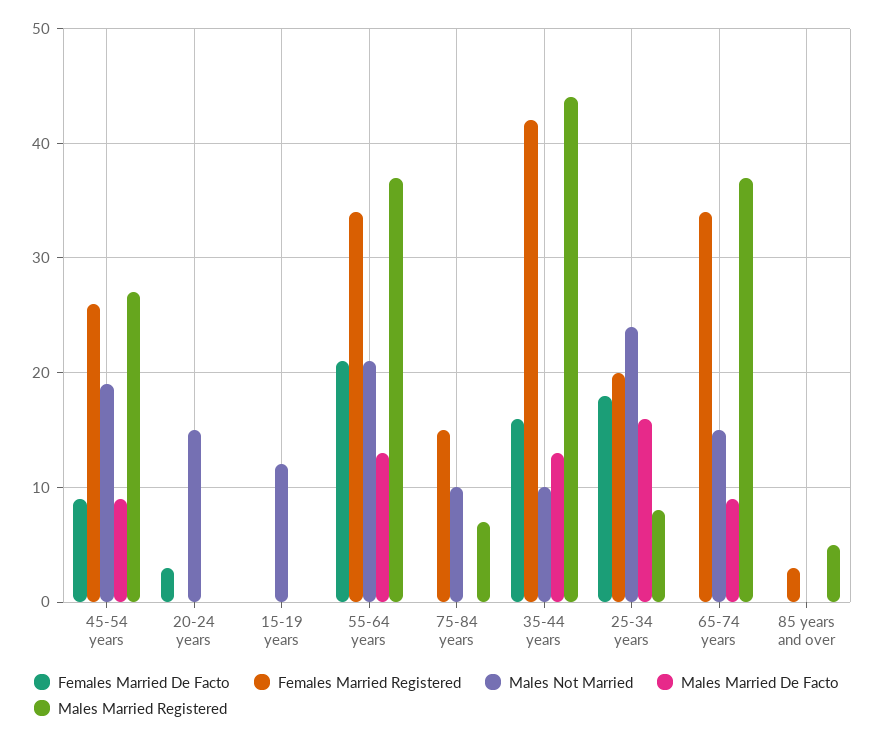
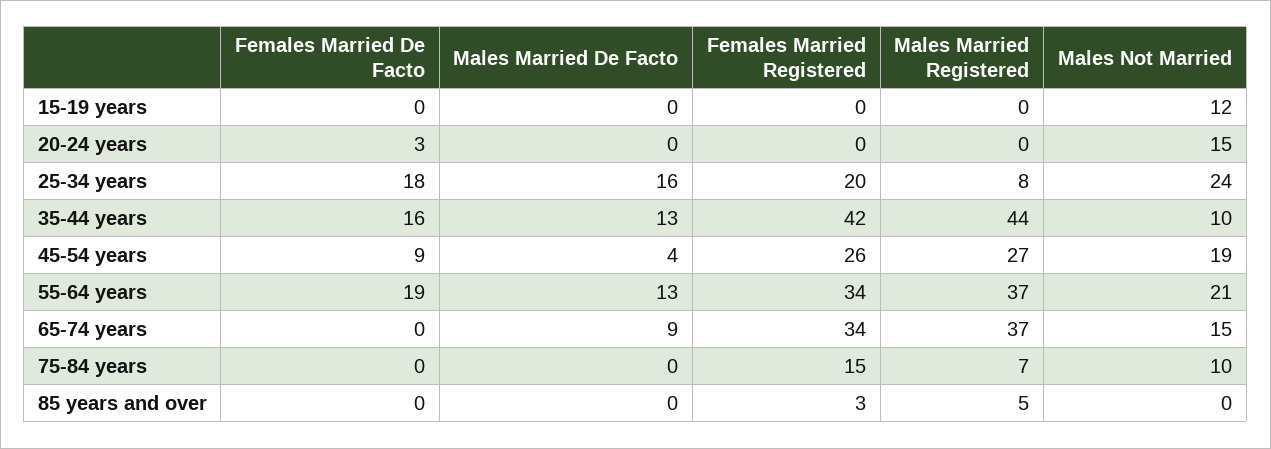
Males Married De Facto, 45-54 years: 9 -> 4
Females Married De Facto, 55-64 years: 21 -> 19

